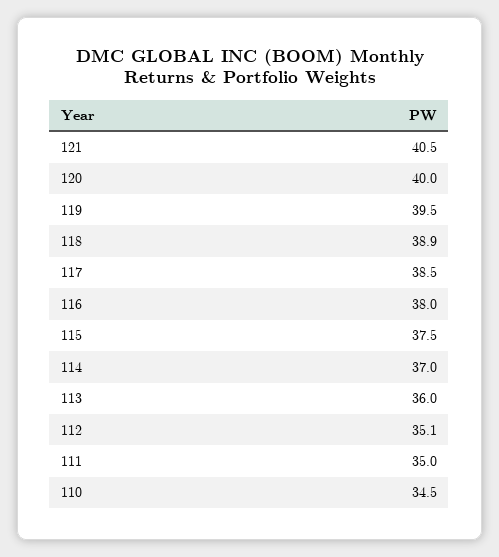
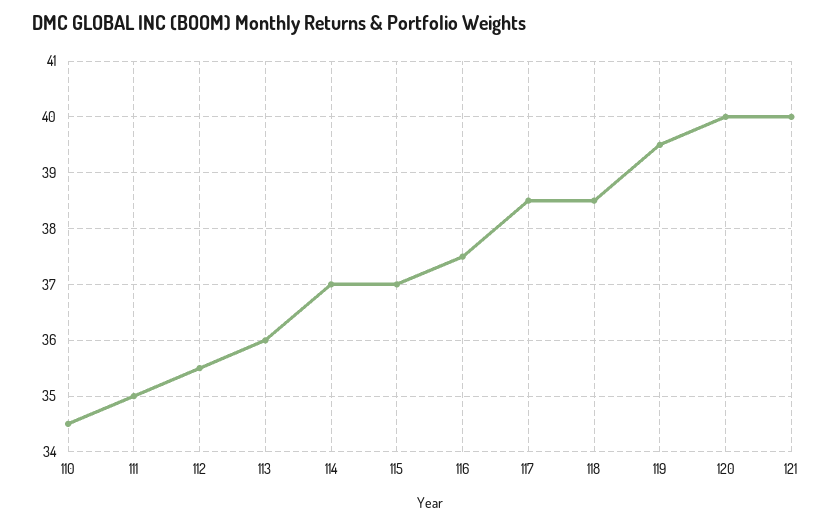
121: 40.5 -> 40
118: 38.9 -> 38.5
116: 38 -> 37.5
115: 37.5 -> 37
112: 35.1 -> 35.5

